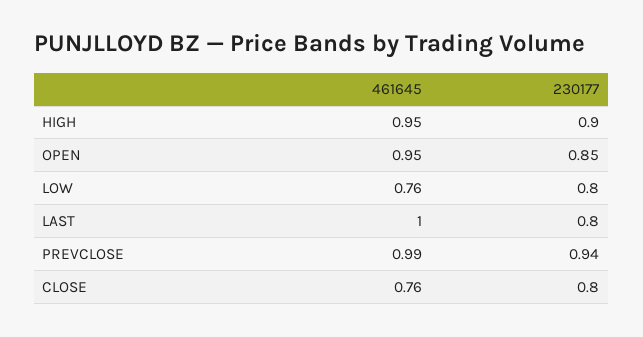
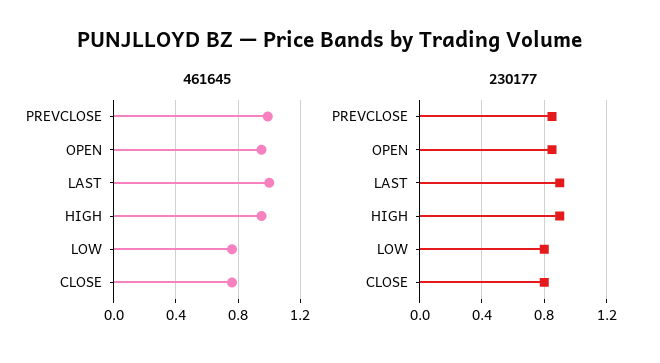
230177, LAST: 0.8 -> 0.9
230177, PREVCLOSE: 0.94 -> 0.85

